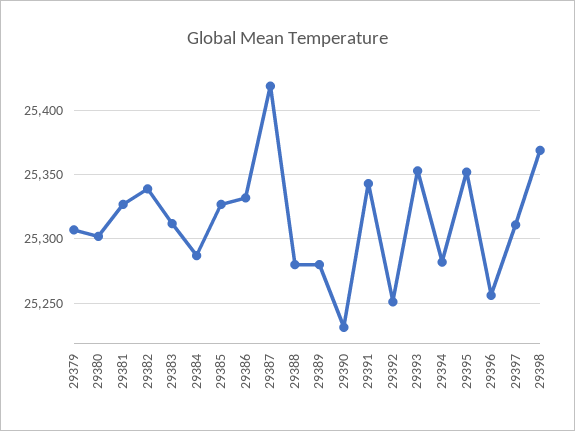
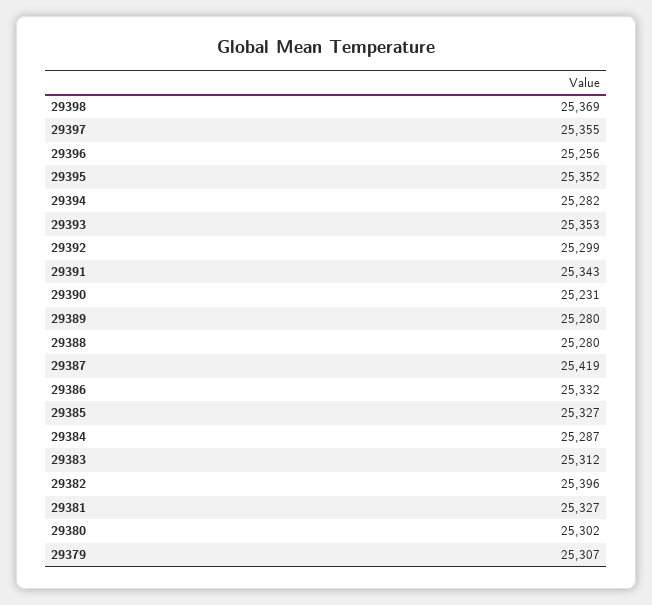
29382: 25340 -> 25396
29392: 25250 -> 25299
29397: 25310 -> 25355

